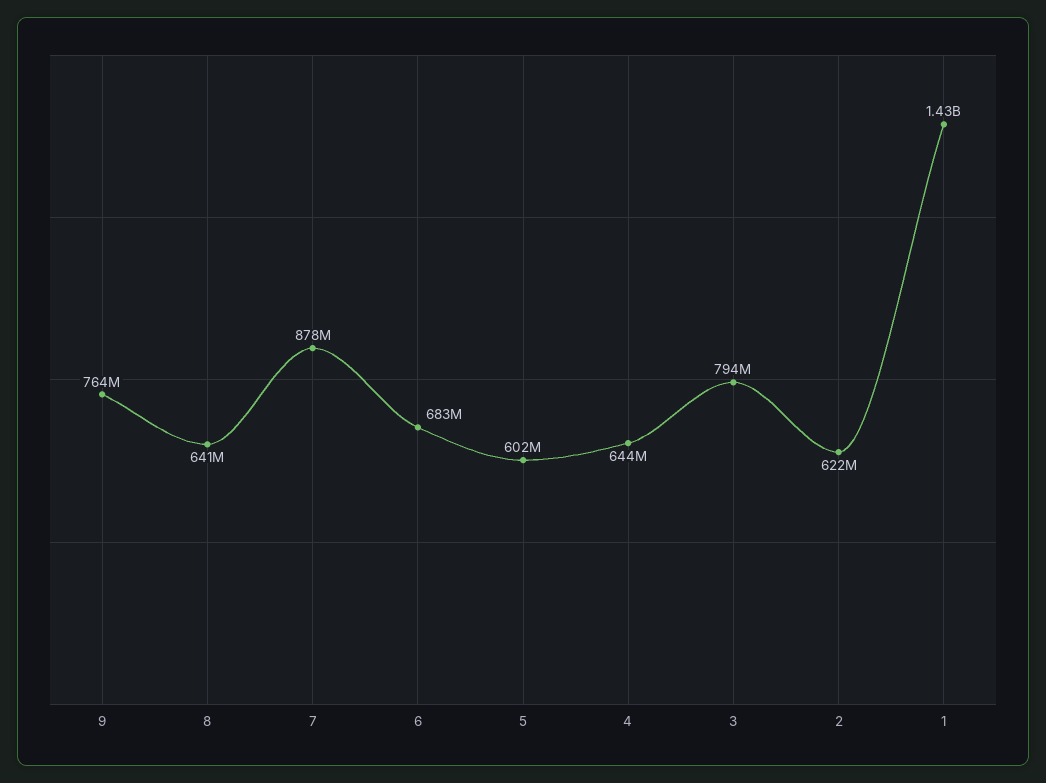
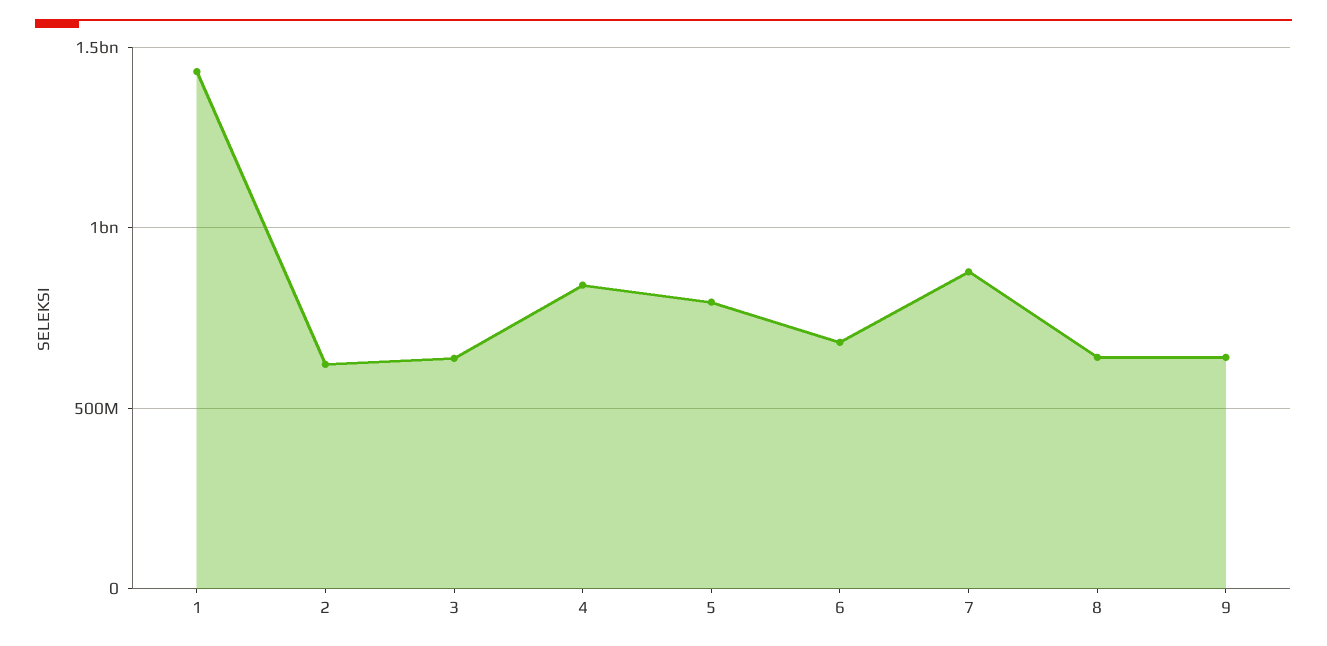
9: 764000000 -> 650000000
5: 602000000 -> 800000000
4: 644000000 -> 850000000
3: 794000000 -> 650000000

